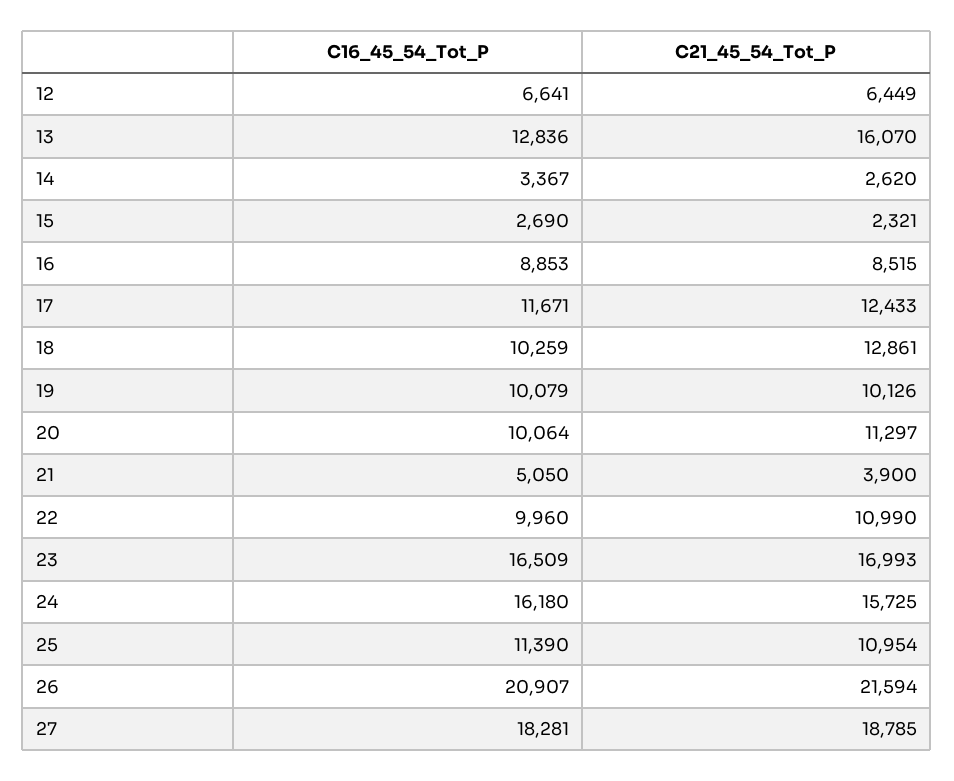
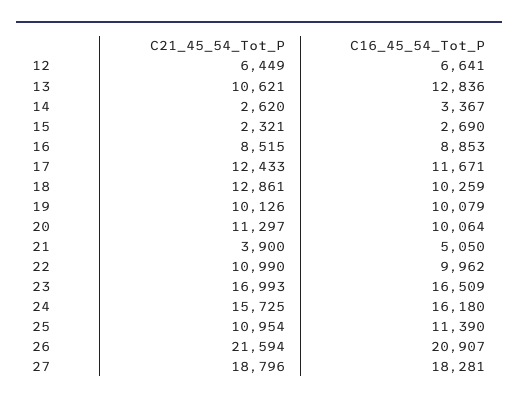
C21_45_54_Tot_P, 13: 16070 -> 10621
C16_45_54_Tot_P, 22: 9960 -> 9962
C21_45_54_Tot_P, 27: 18785 -> 18796

